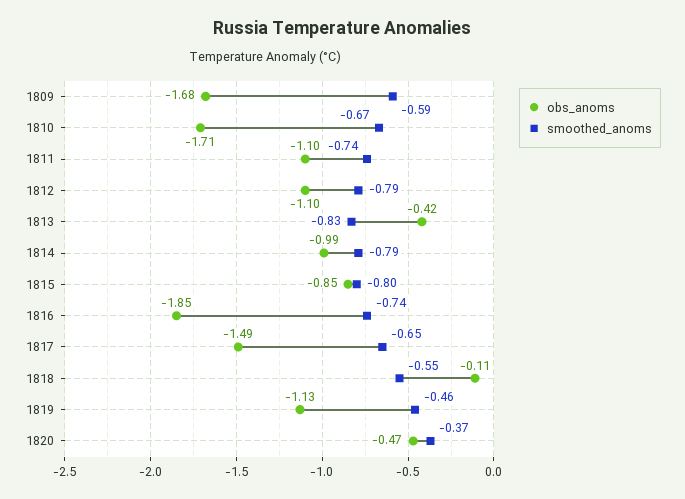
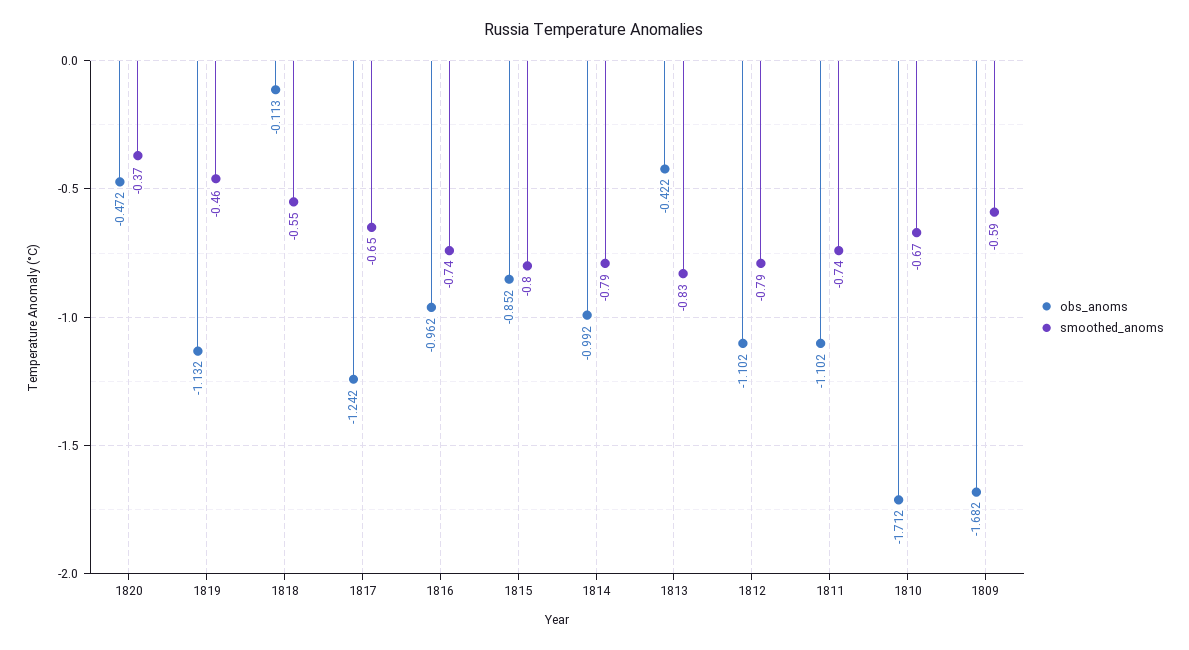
obs_anoms, 1816: -1.85 -> -0.962
obs_anoms, 1817: -1.49 -> -1.242

